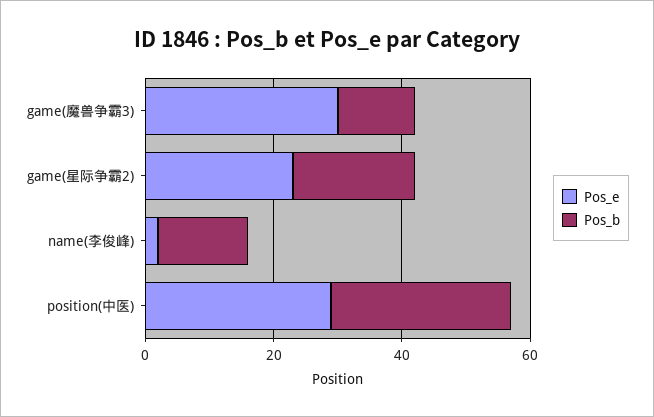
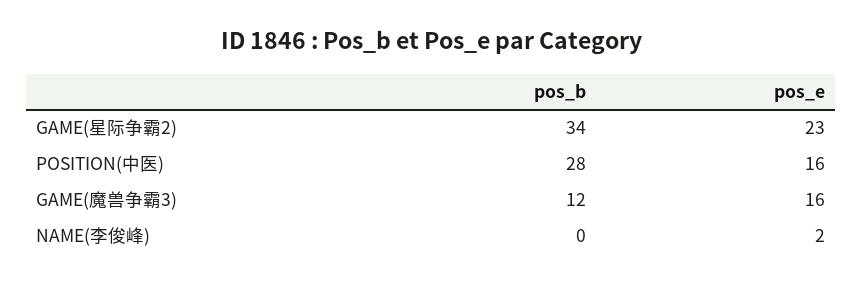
Pos_e, game(魔兽争霸3): 30 -> 16
Pos_b, game(星际争霸2): 20 -> 34
Pos_b, name(李俊峰): 15 -> 0
Pos_e, position(中医): 30 -> 16

